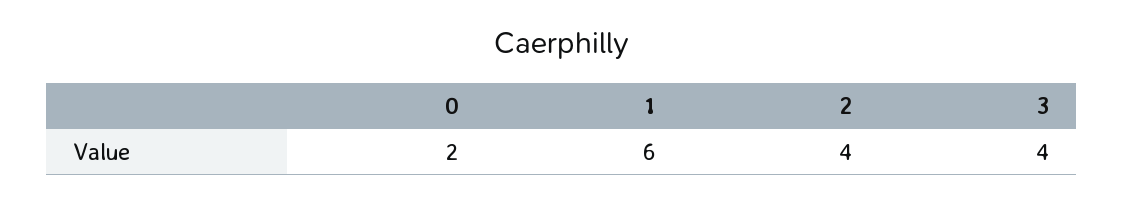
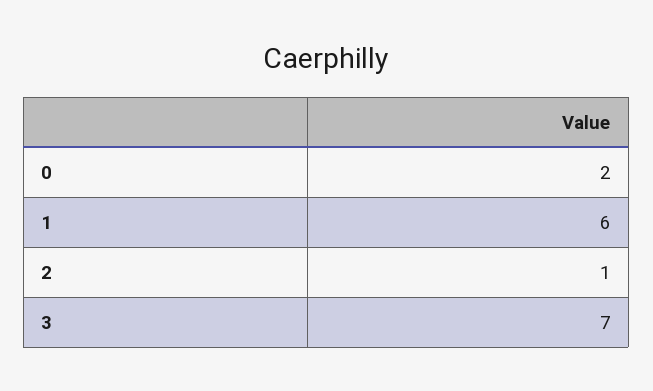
2: 4 -> 1
3: 4 -> 7

